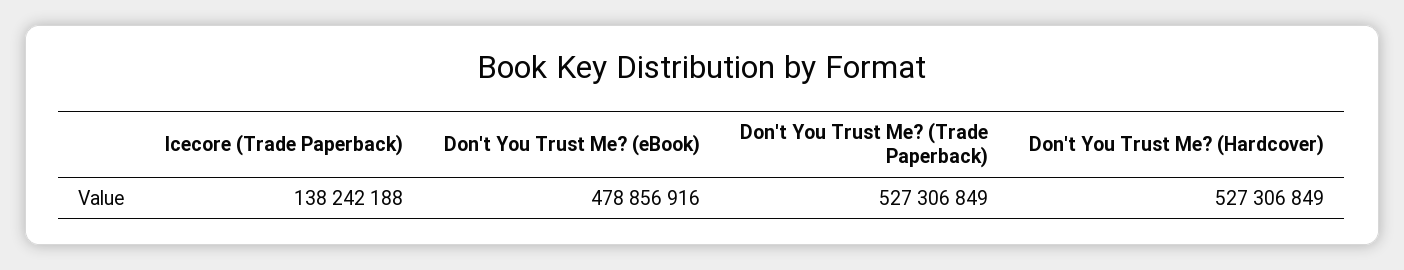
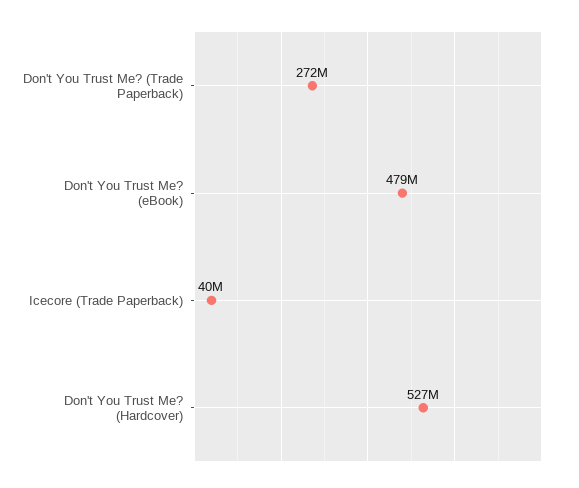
Icecore (Trade Paperback): 138242188 -> 40000000
Don't You Trust Me? (Trade Paperback): 527306849 -> 272000000

